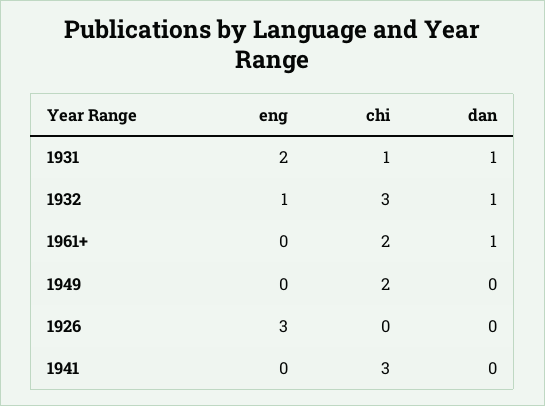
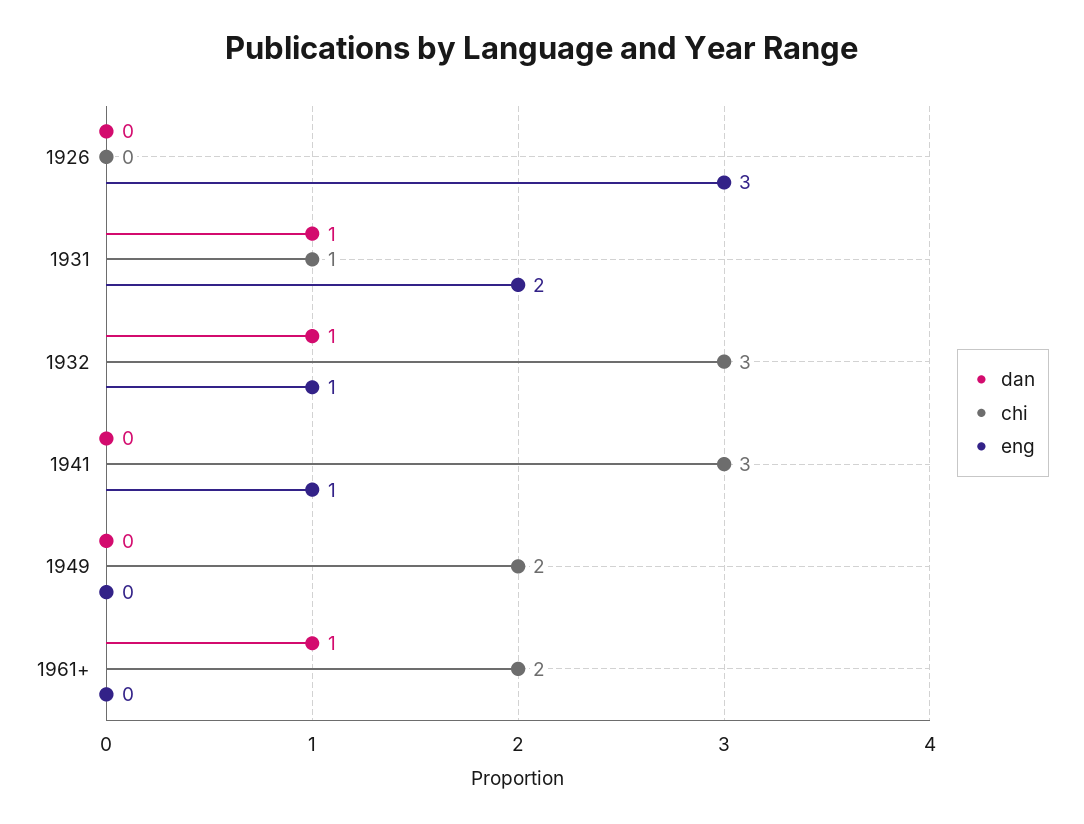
eng, 1941: 0 -> 1

